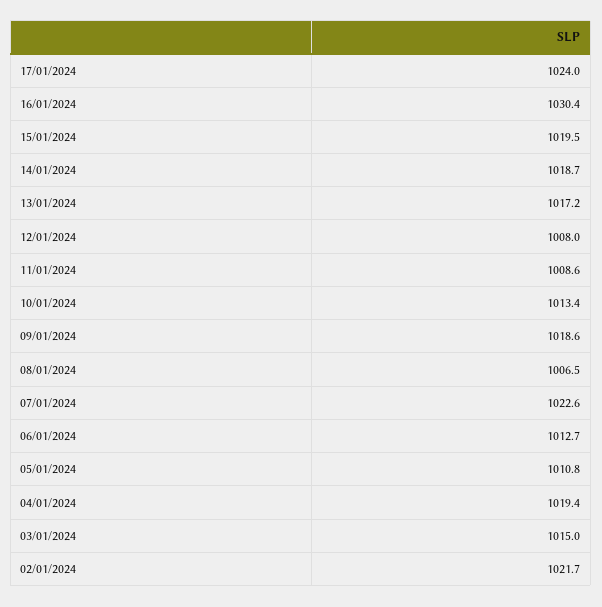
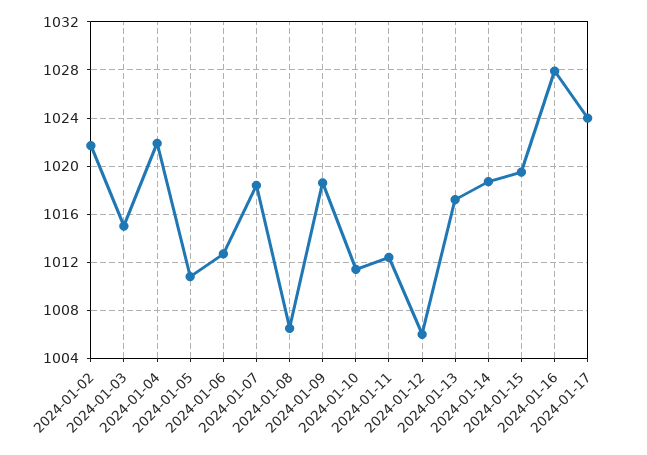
16/01/2024: 1030.4 -> 1028
12/01/2024: 1008 -> 1006
11/01/2024: 1008.6 -> 1012.5
10/01/2024: 1013.4 -> 1011.5
07/01/2024: 1022.6 -> 1018.5
04/01/2024: 1019.4 -> 1022

